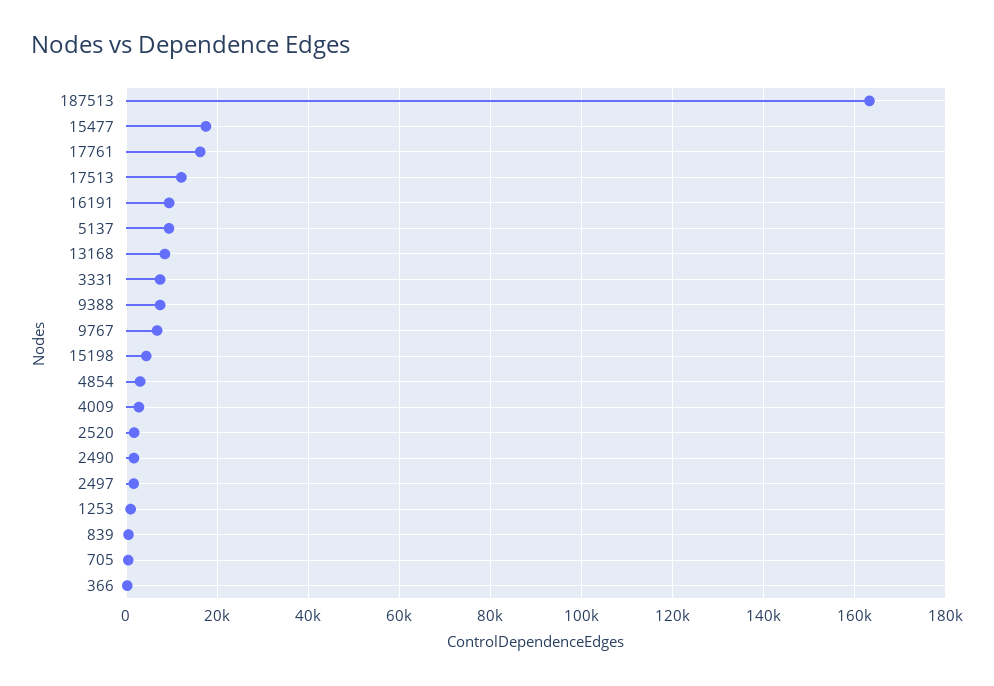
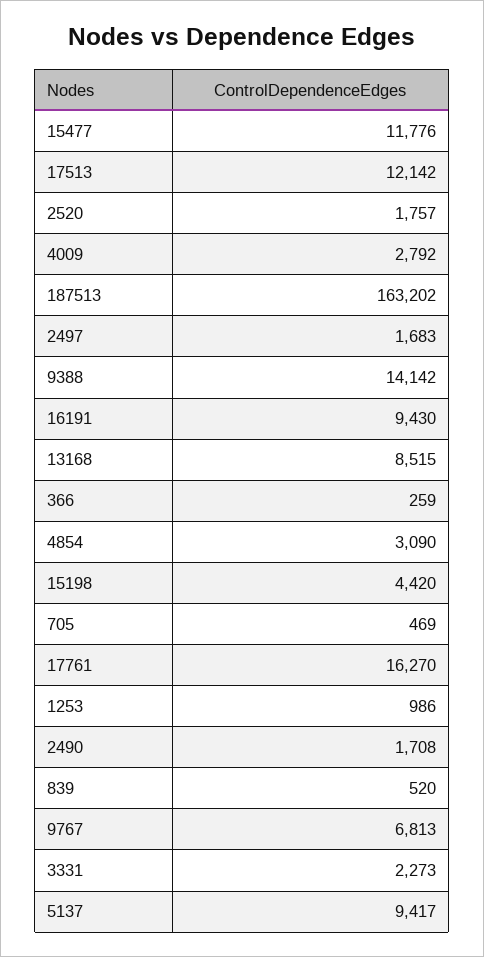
15477: 18000 -> 11776
3331: 8000 -> 2273
9388: 8000 -> 14142

